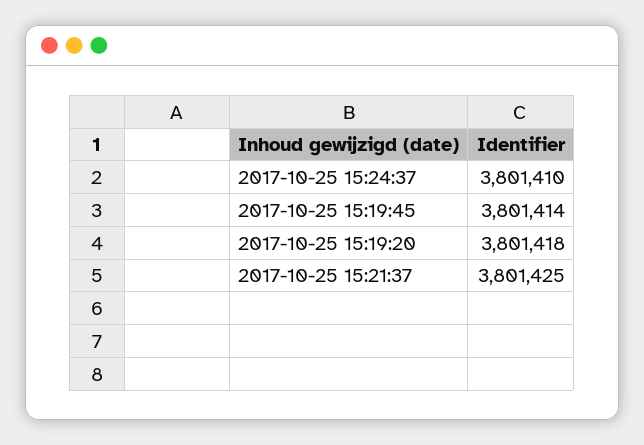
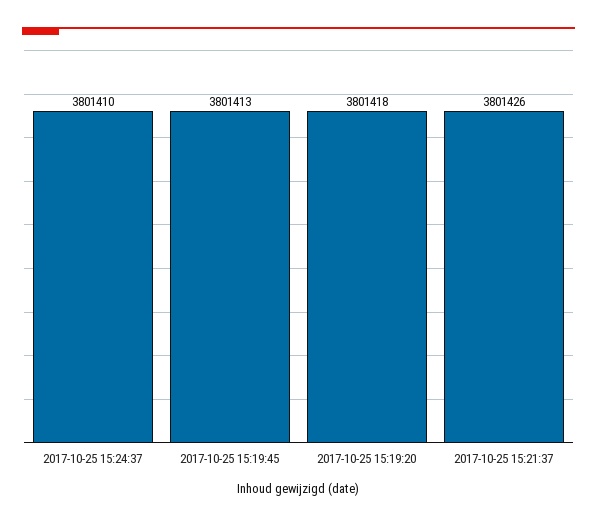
2017-10-25 15:19:45: 3801414 -> 3801413
2017-10-25 15:21:37: 3801425 -> 3801426

